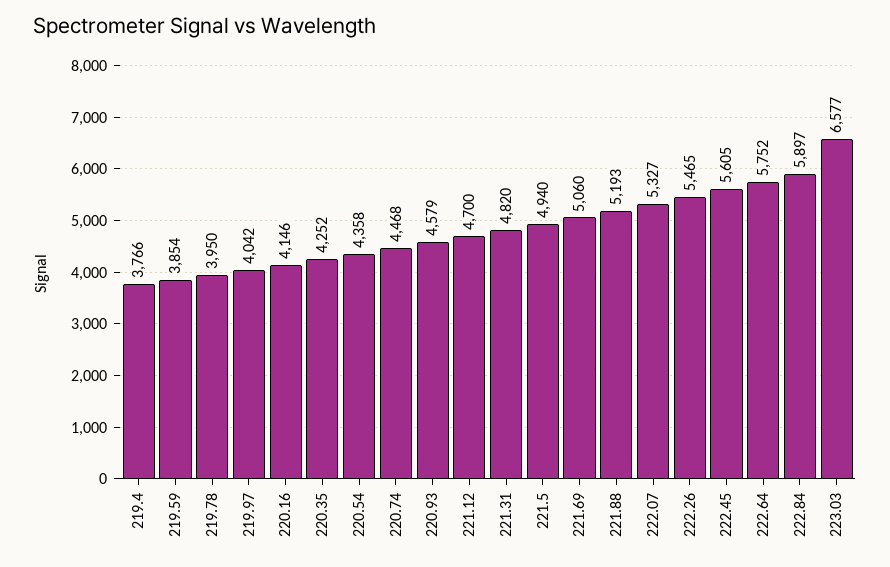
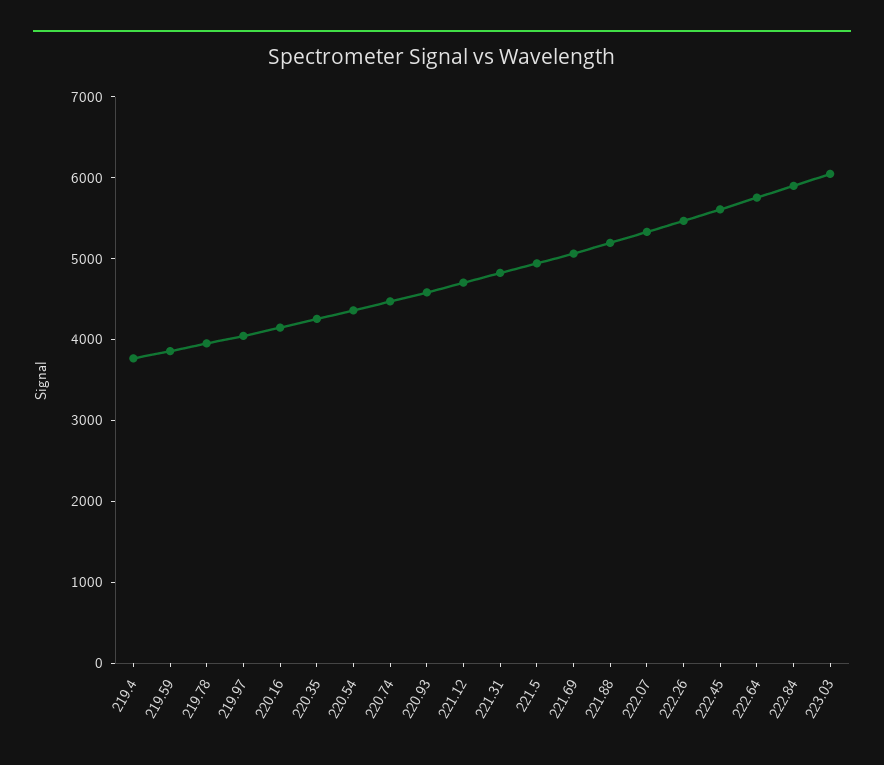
223.03: 6577 -> 6000

